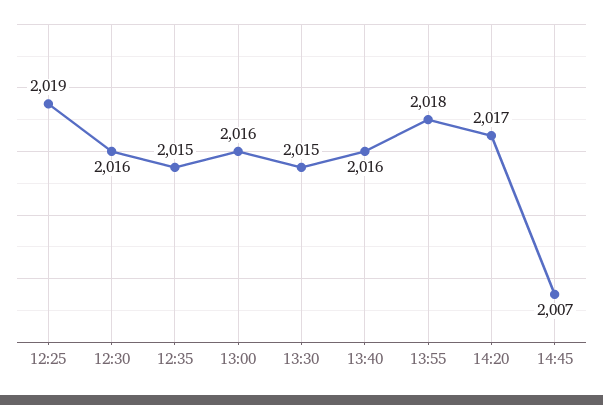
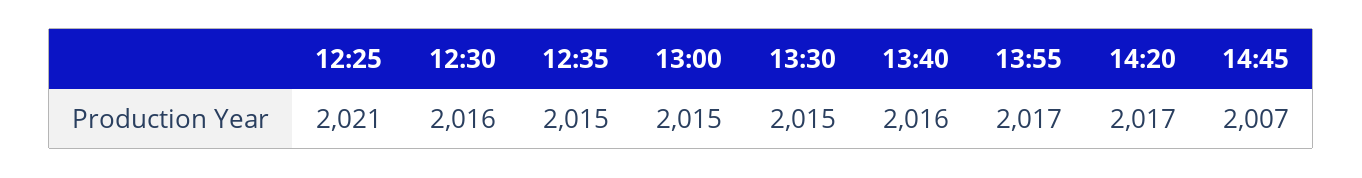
12:25: 2019 -> 2021
13:00: 2016 -> 2015
13:55: 2018 -> 2017

